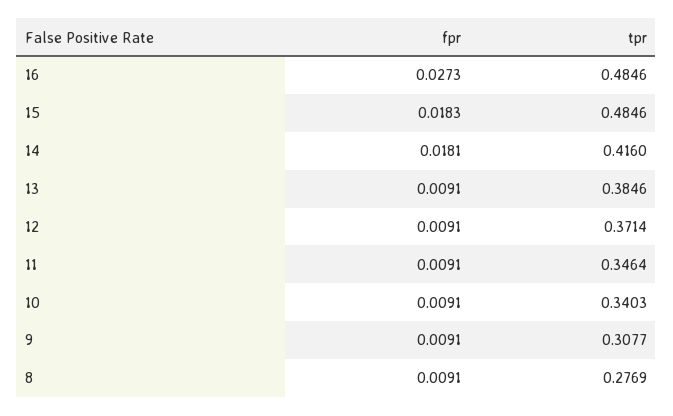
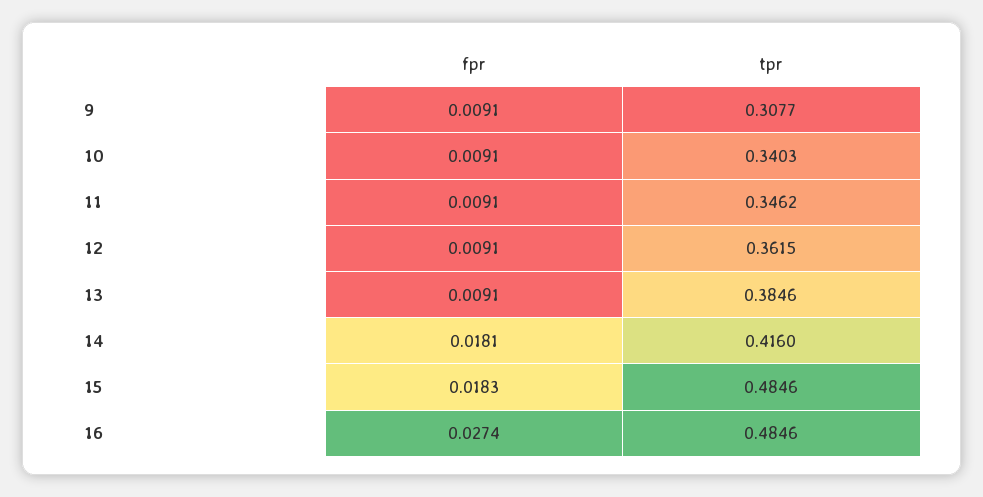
fpr, 16: 0.0273 -> 0.0274
tpr, 12: 0.3714 -> 0.3615
tpr, 11: 0.3464 -> 0.3462
fpr, 8: 0.0091 -> none
tpr, 8: 0.2769 -> none

